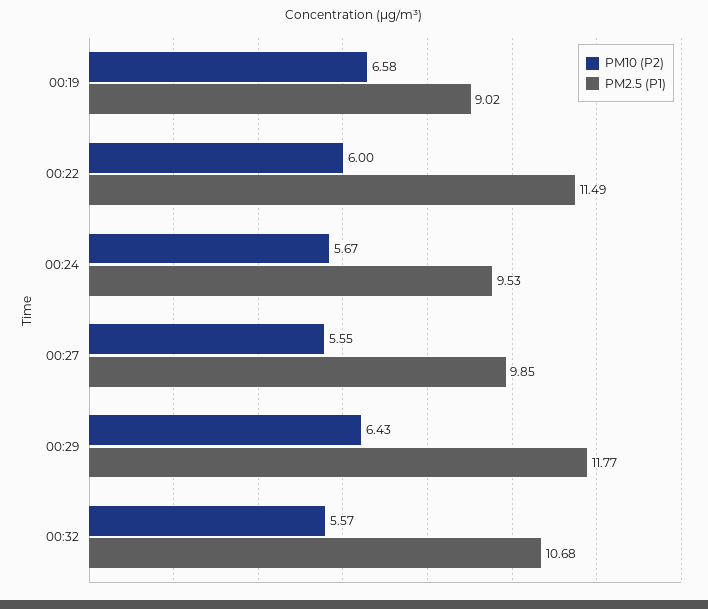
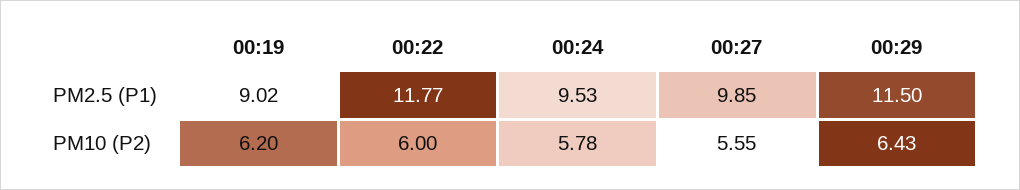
PM10 (P2), 00:19: 6.58 -> 6.2
PM2.5 (P1), 00:22: 11.49 -> 11.77
PM10 (P2), 00:24: 5.67 -> 5.78
PM2.5 (P1), 00:29: 11.77 -> 11.5
PM10 (P2), 00:32: 5.57 -> none
PM2.5 (P1), 00:32: 10.68 -> none

